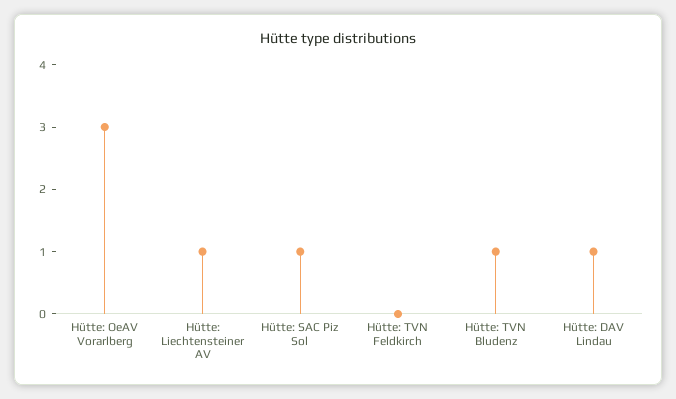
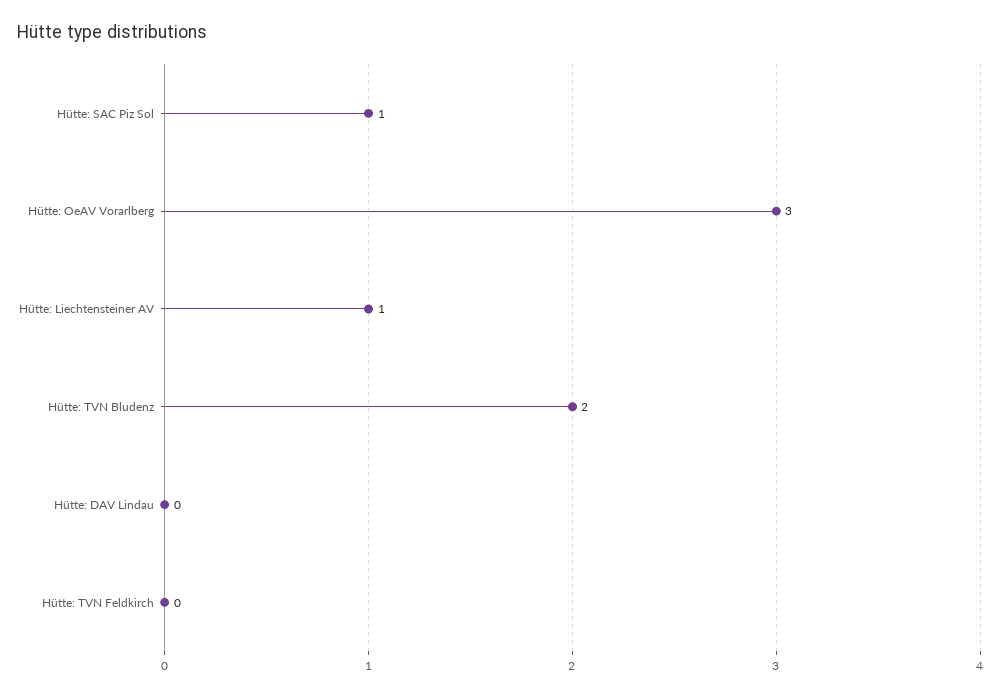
Hütte: TVN Bludenz: 1 -> 2
Hütte: DAV Lindau: 1 -> 0

